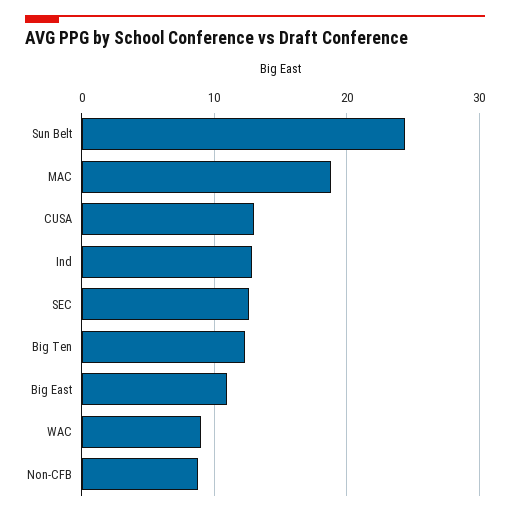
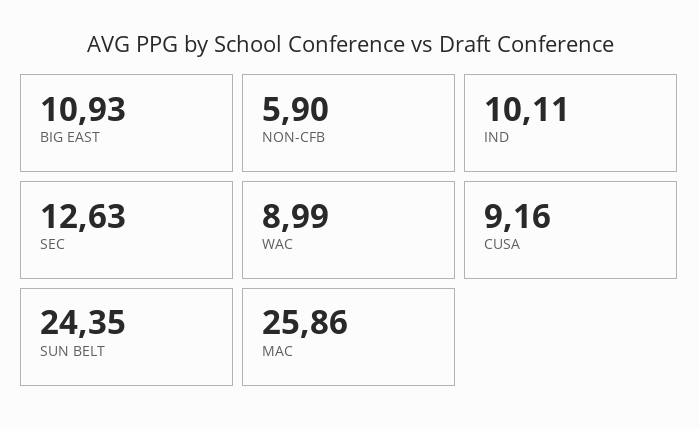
MAC: 19 -> 25.86
CUSA: 13 -> 9.16
Ind: 13 -> 10.11
Big Ten: 12 -> none
Non-CFB: 9 -> 5.9

